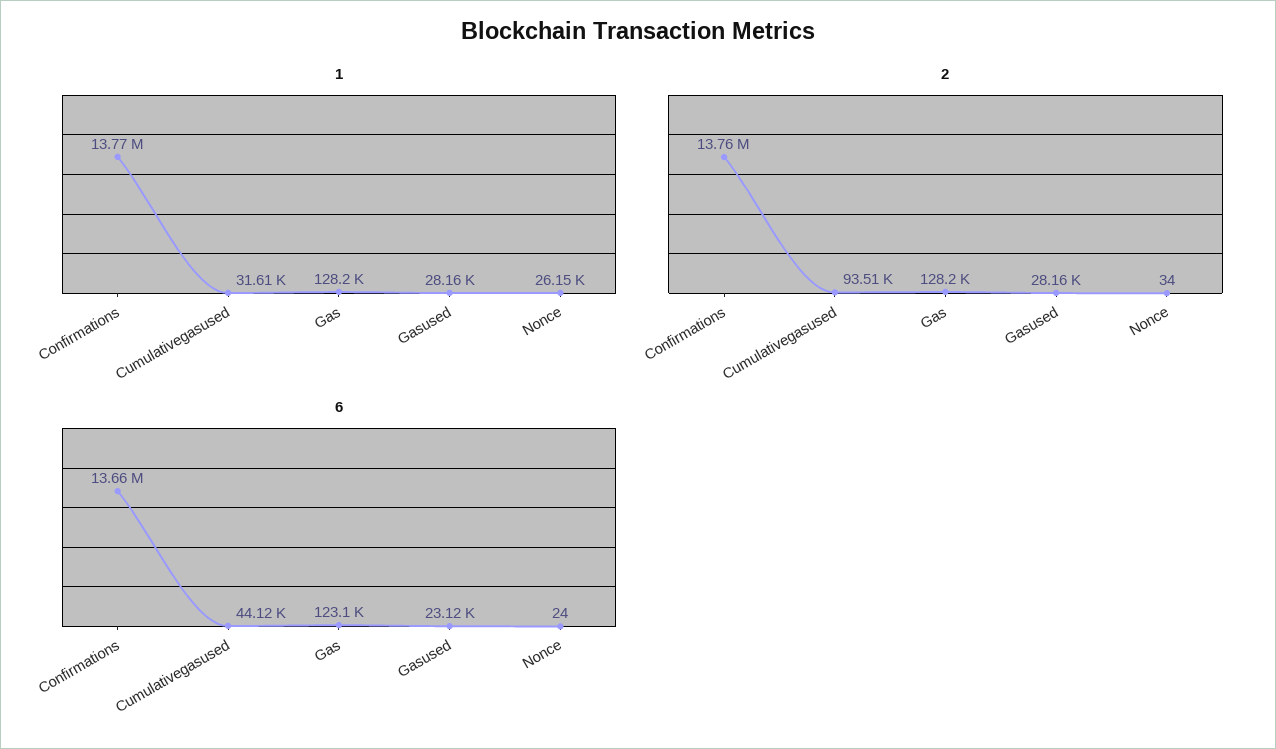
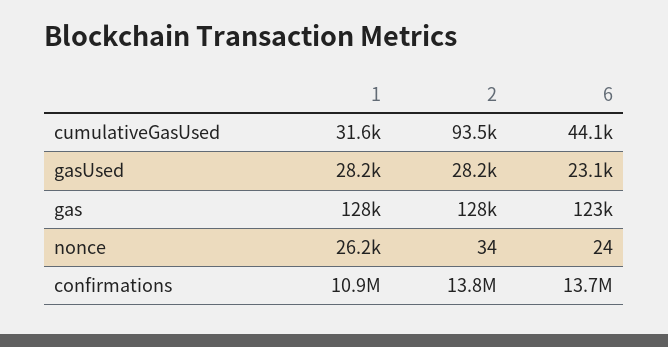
1, Confirmations: 13770000 -> 10900000

